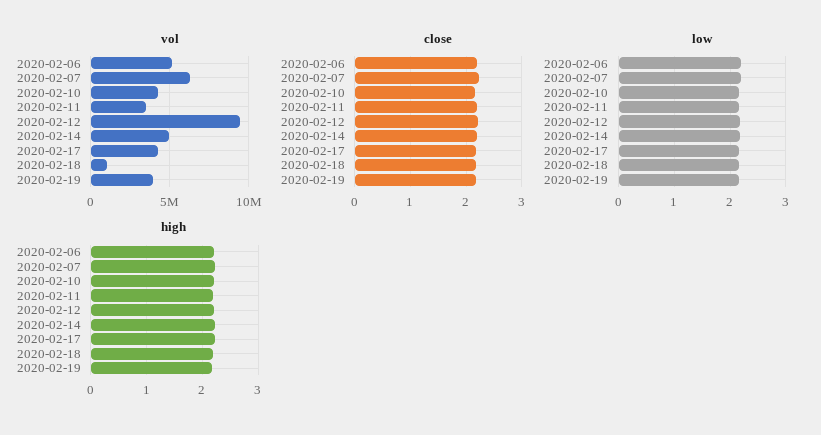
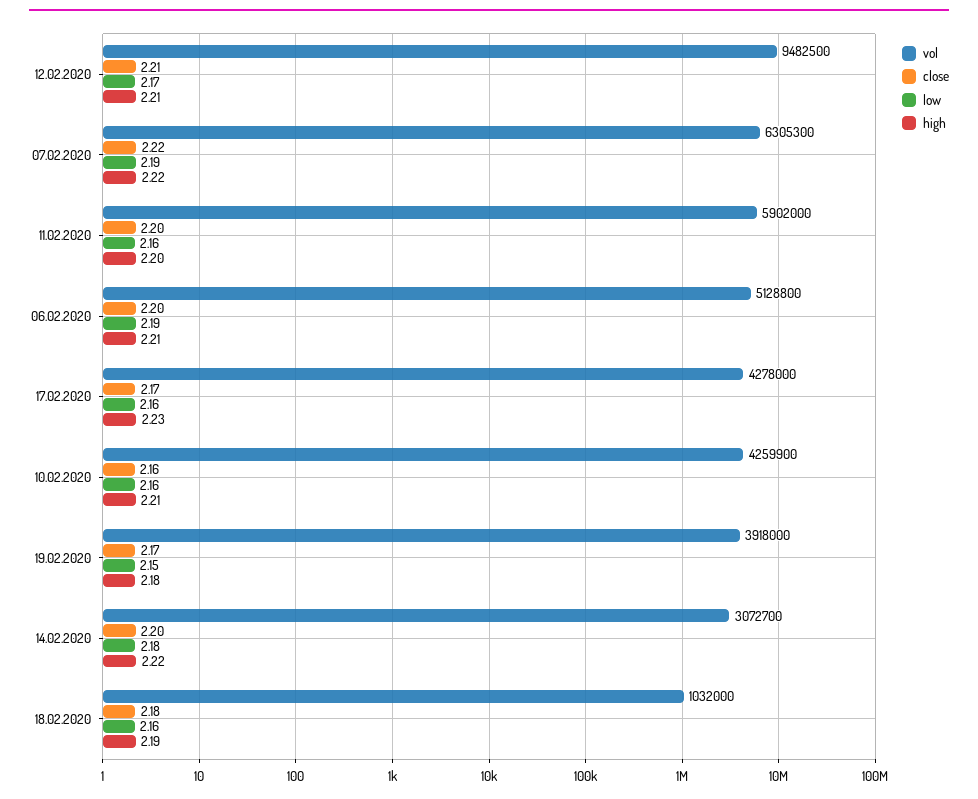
vol, 2020-02-11: 3500000 -> 5902000
vol, 2020-02-14: 5000000 -> 3072700

